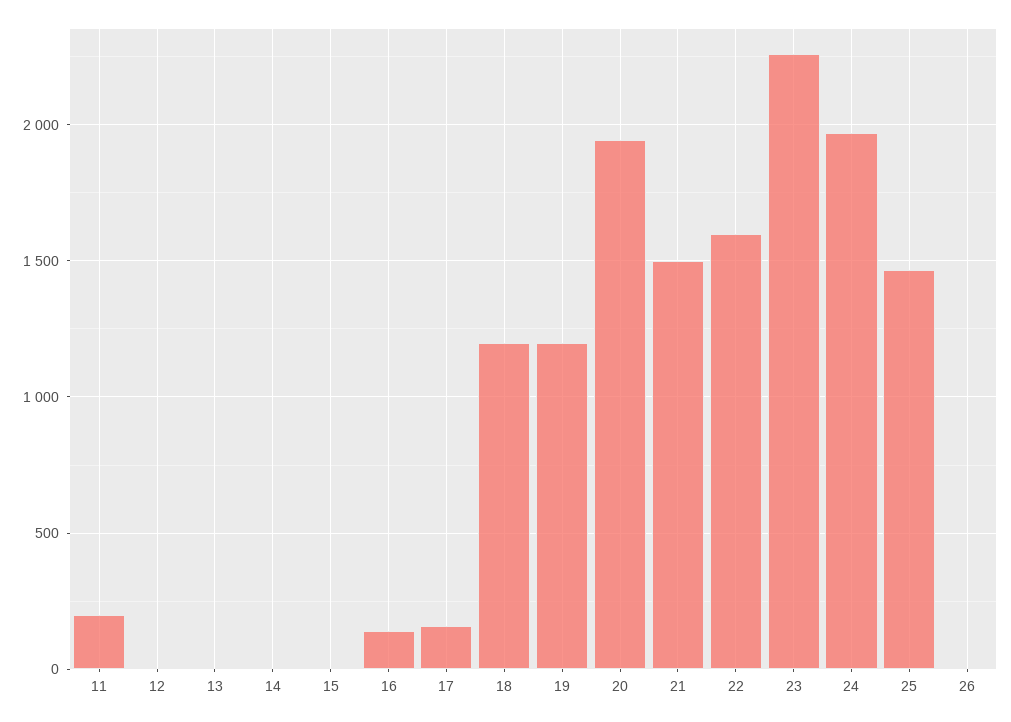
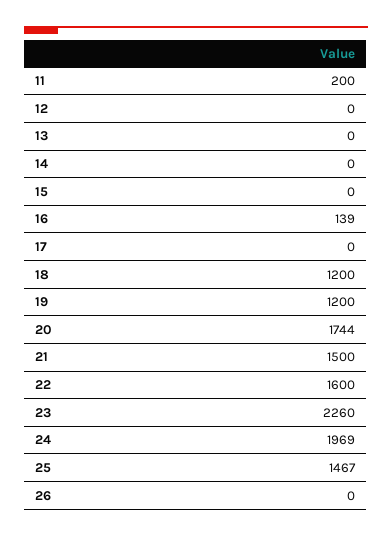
17: 150 -> 0
20: 1950 -> 1744

